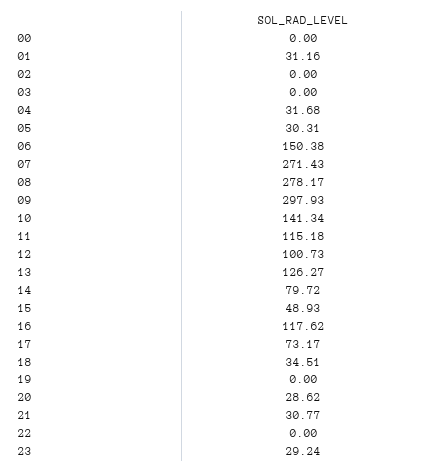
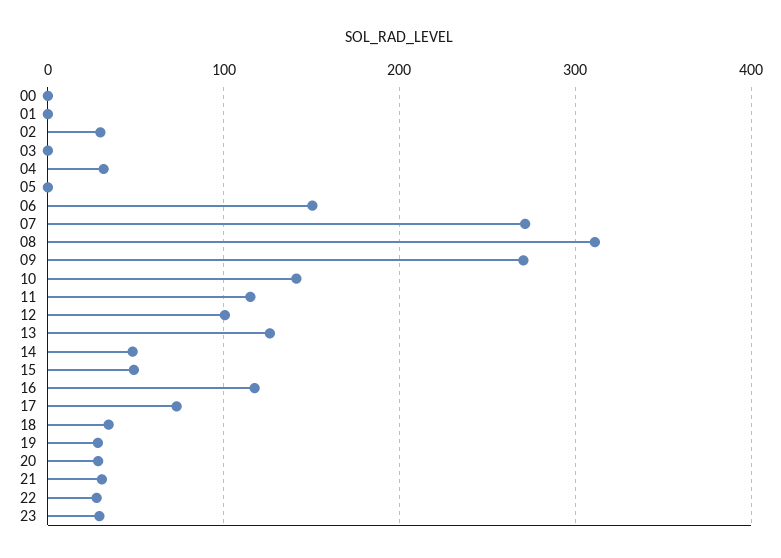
01: 31.16 -> 0
02: 0 -> 30
05: 30.31 -> 0
08: 278.17 -> 310
09: 297.93 -> 270
14: 79.72 -> 50
19: 0 -> 30
22: 0 -> 30

